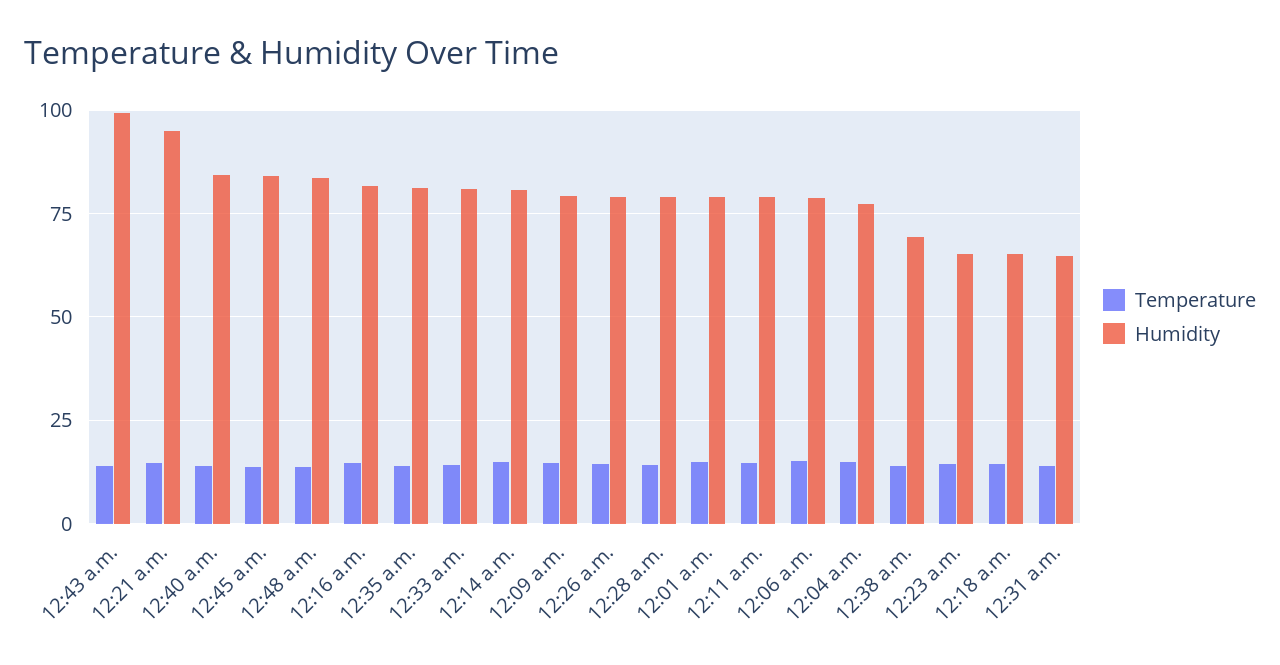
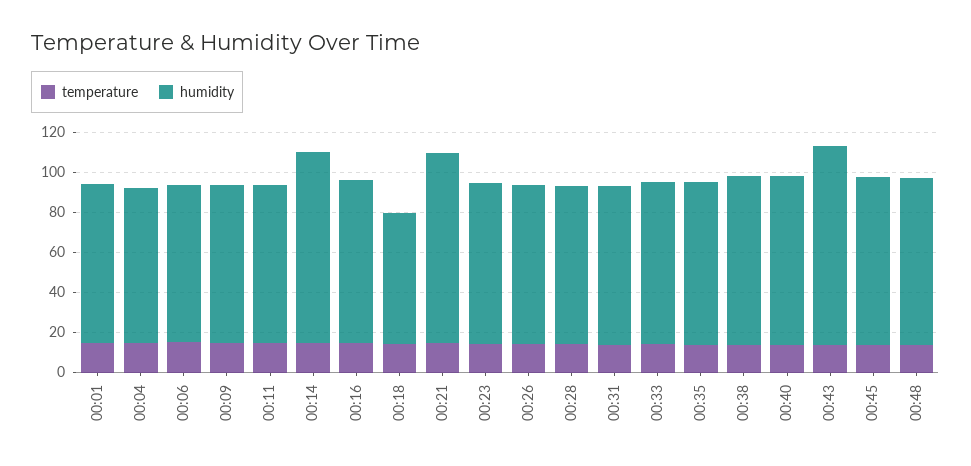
Humidity, 12:14 a.m.: 80 -> 95
Humidity, 12:38 a.m.: 70 -> 85
Humidity, 12:23 a.m.: 65 -> 80
Humidity, 12:31 a.m.: 65 -> 80

